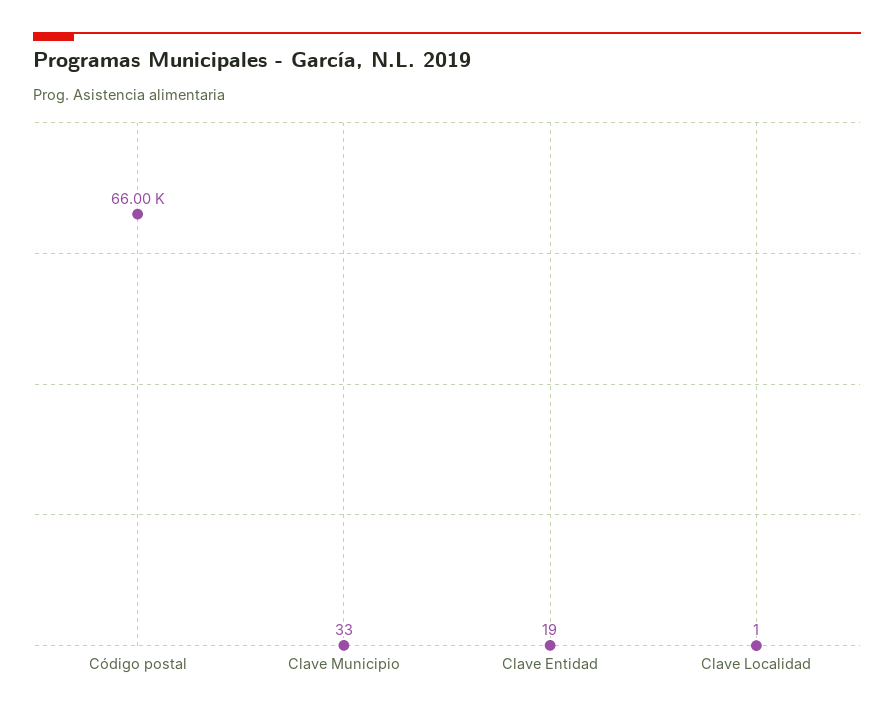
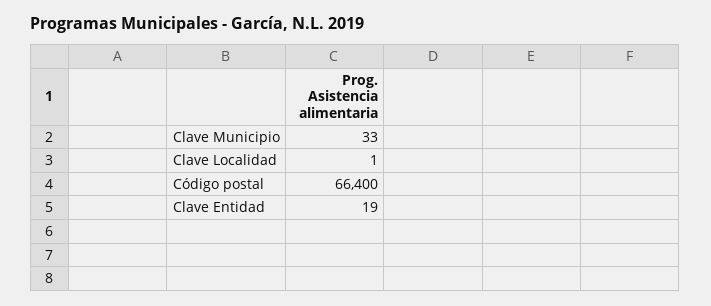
Código postal: 66000 -> 66400

